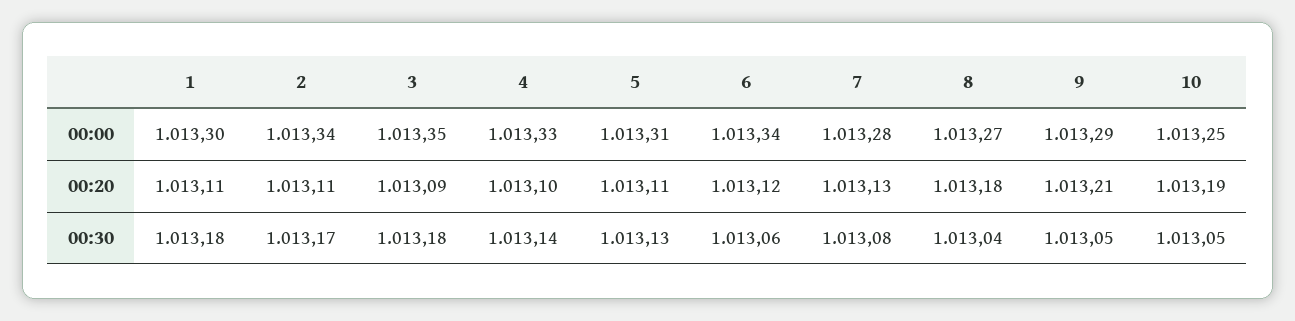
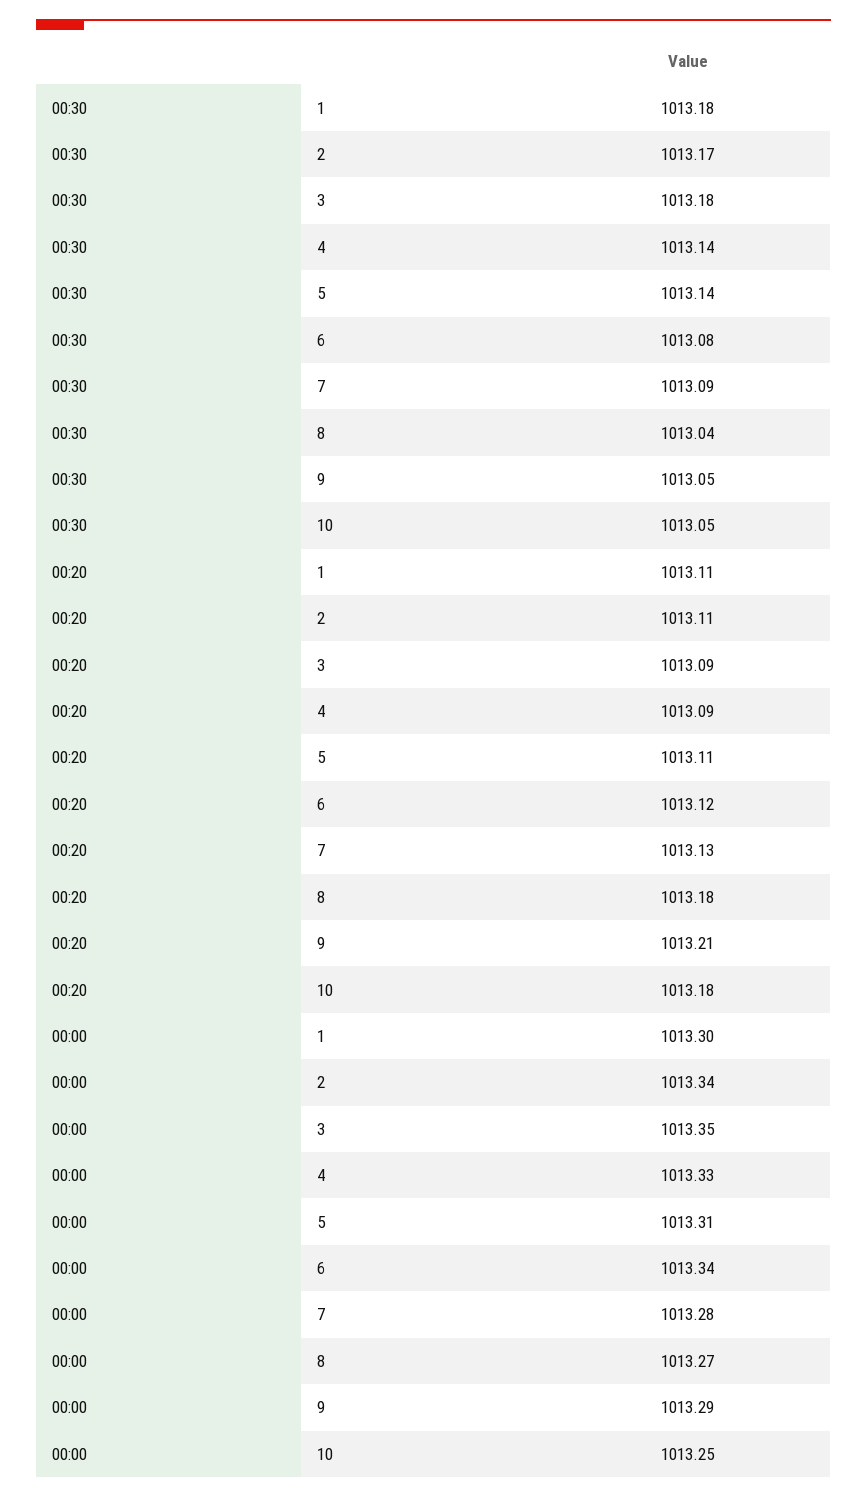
4, 00:20: 1013.1 -> 1013.09
10, 00:20: 1013.19 -> 1013.18
5, 00:30: 1013.13 -> 1013.14
6, 00:30: 1013.06 -> 1013.08
7, 00:30: 1013.08 -> 1013.09

